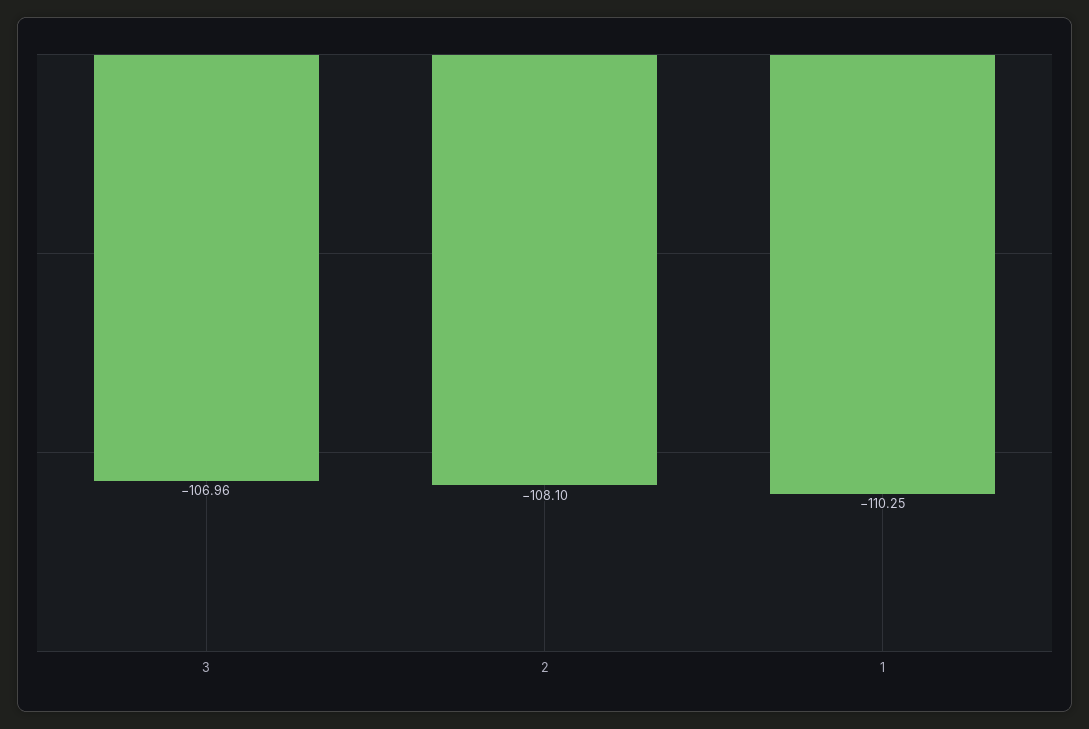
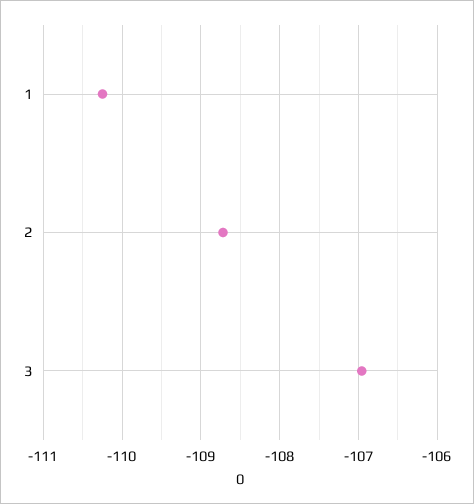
2: -108.1 -> -108.7

